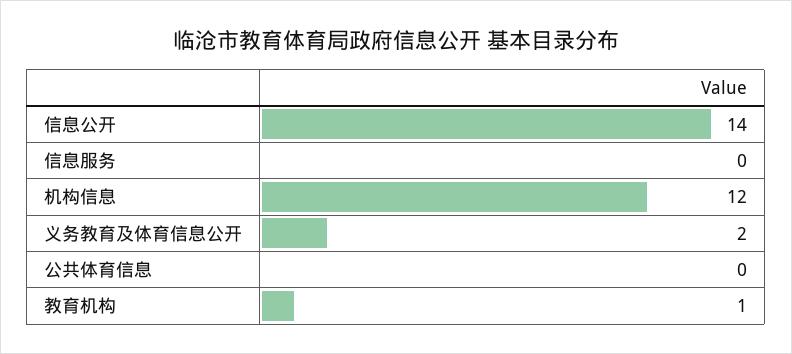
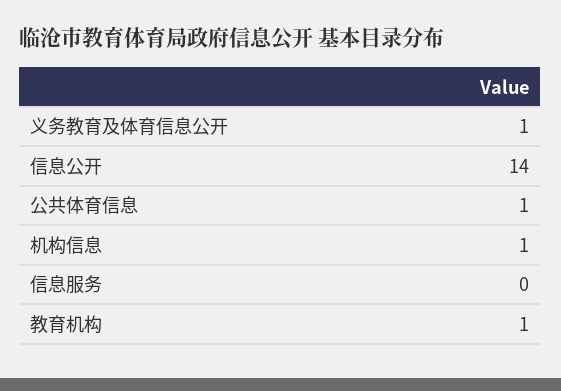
机构信息: 12 -> 1
义务教育及体育信息公开: 2 -> 1
公共体育信息: 0 -> 1

